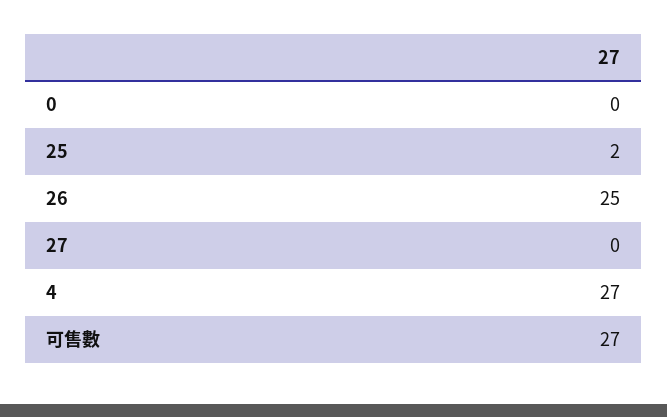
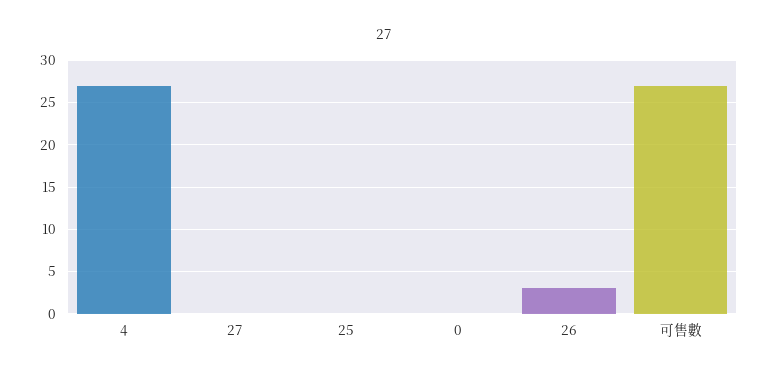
25: 2 -> 0
26: 25 -> 3

